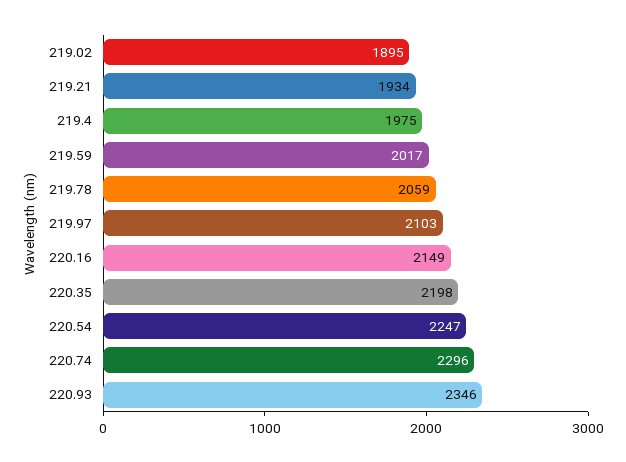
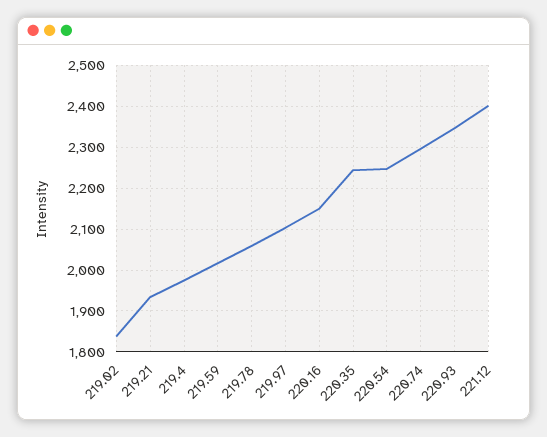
219.02: 1895 -> 1840
220.35: 2198 -> 2240
221.12: none -> 2400

